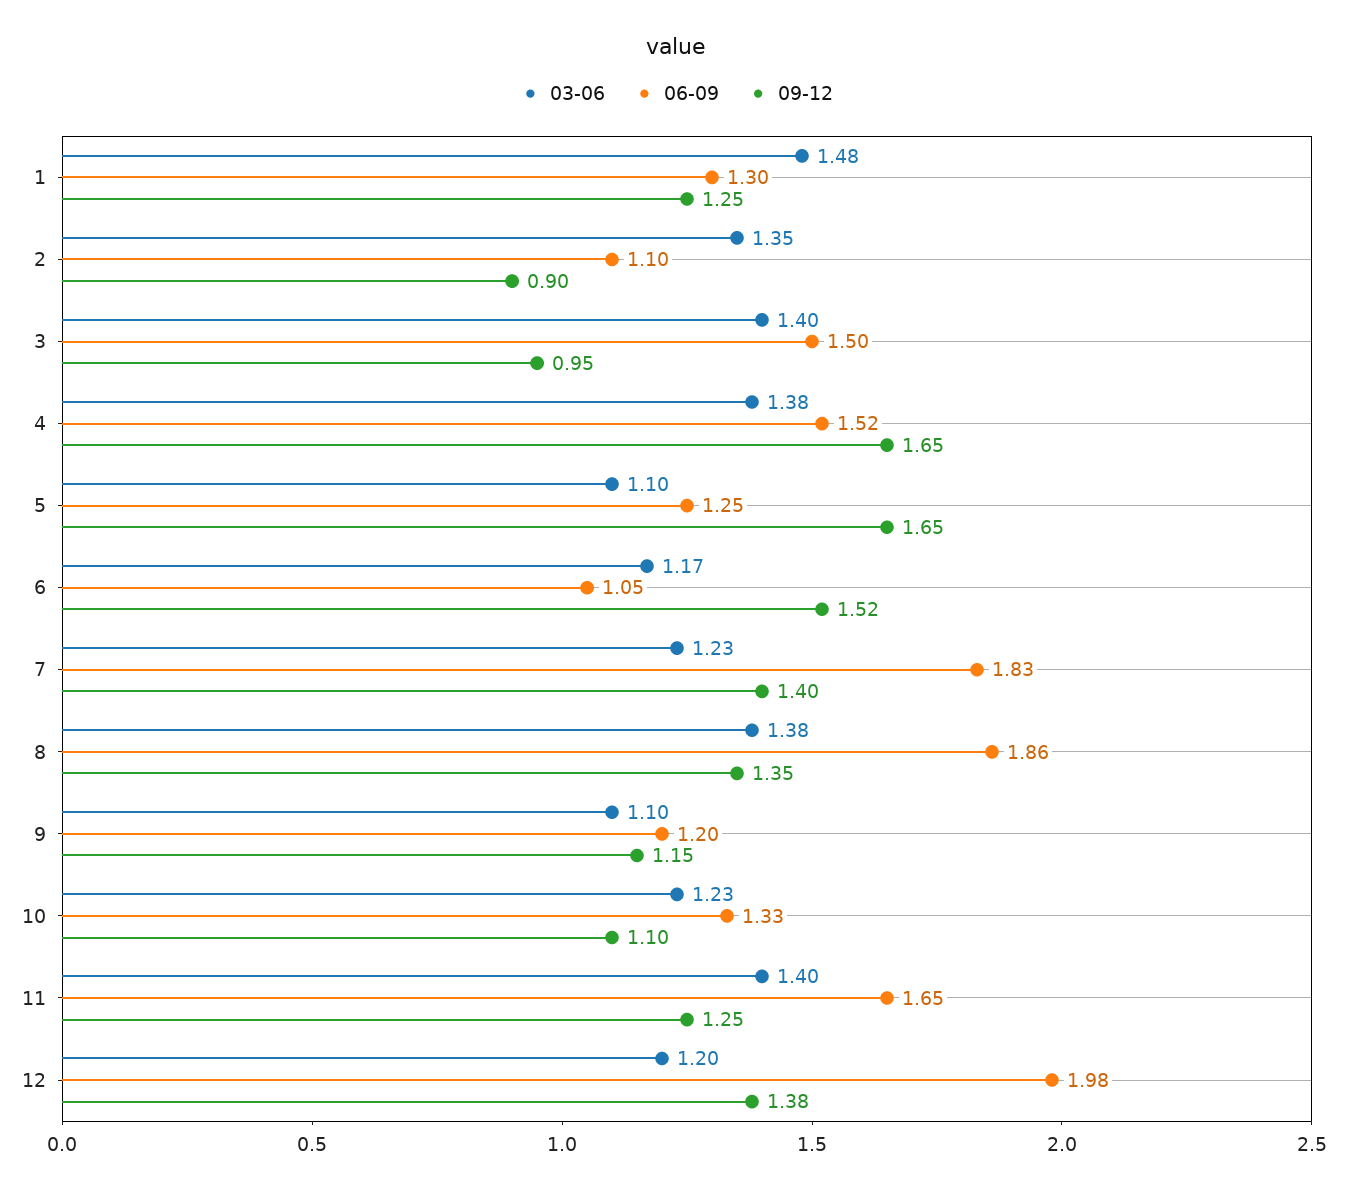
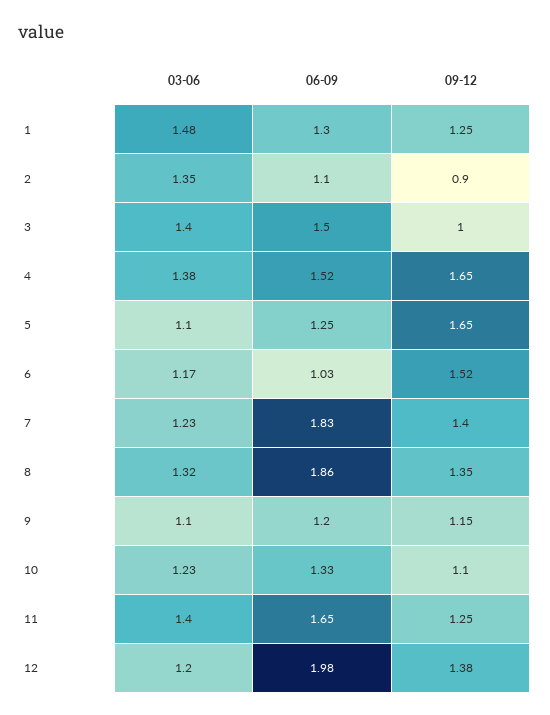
09-12, 3: 0.95 -> 1
06-09, 6: 1.05 -> 1.03
03-06, 8: 1.38 -> 1.32

